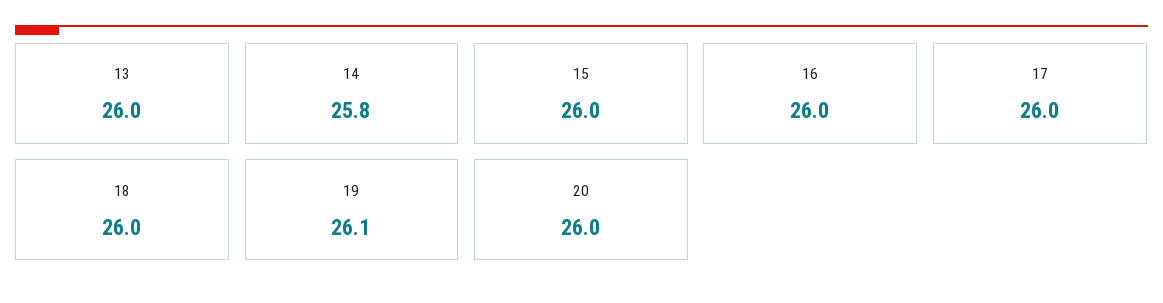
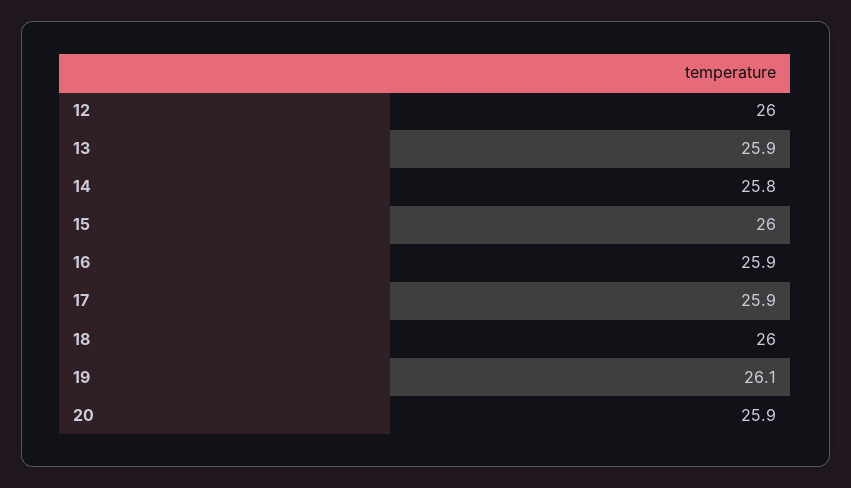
13: 26 -> 25.9
16: 26 -> 25.9
17: 26 -> 25.9
20: 26 -> 25.9
12: none -> 26

